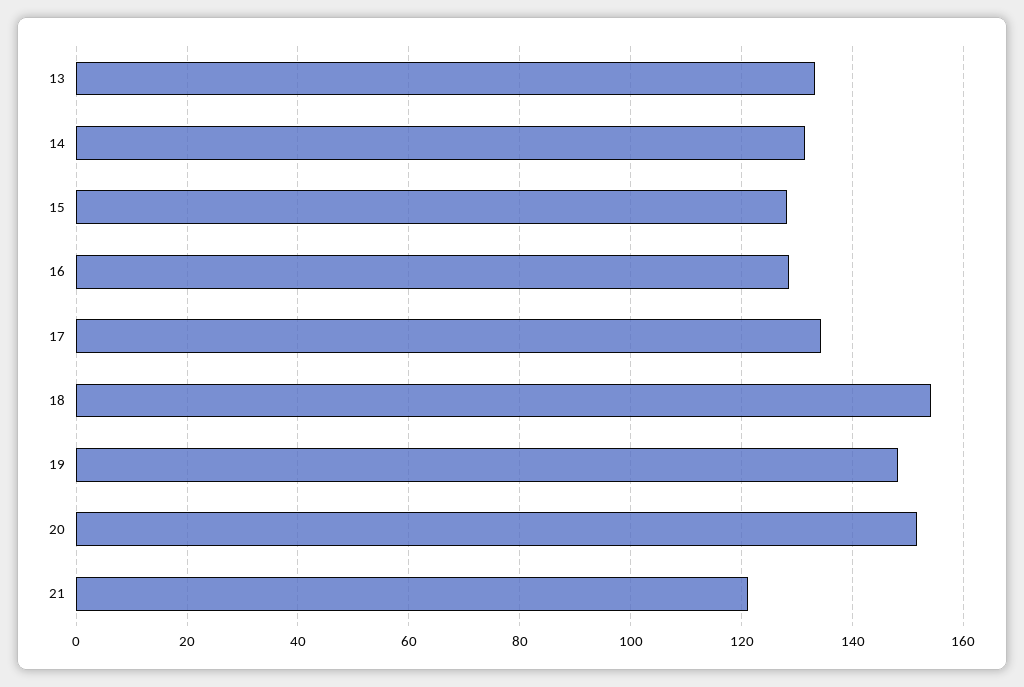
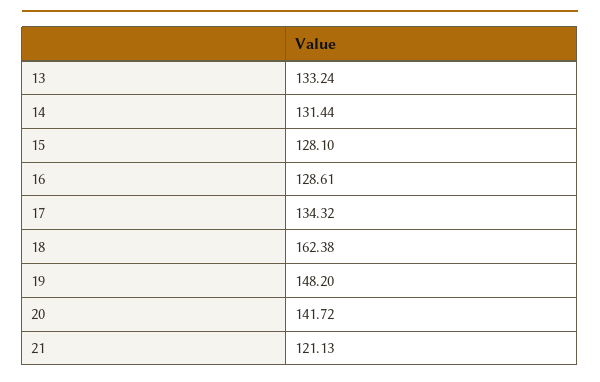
18: 154 -> 162.38
20: 152 -> 141.72

